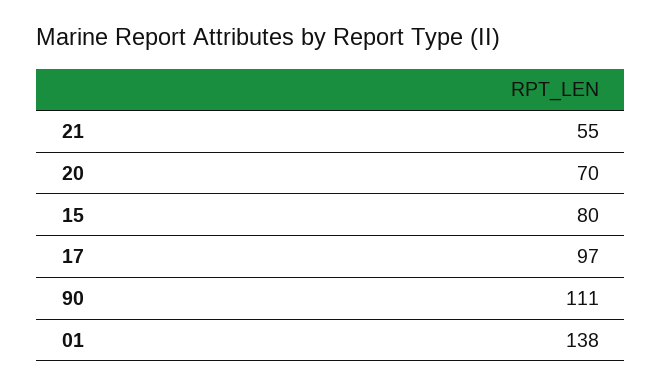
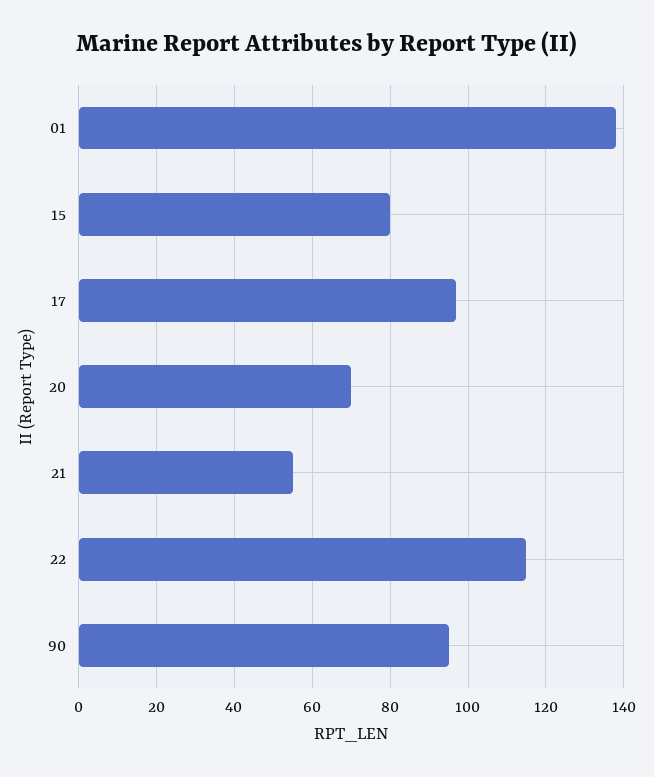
90: 111 -> 95
22: none -> 115

